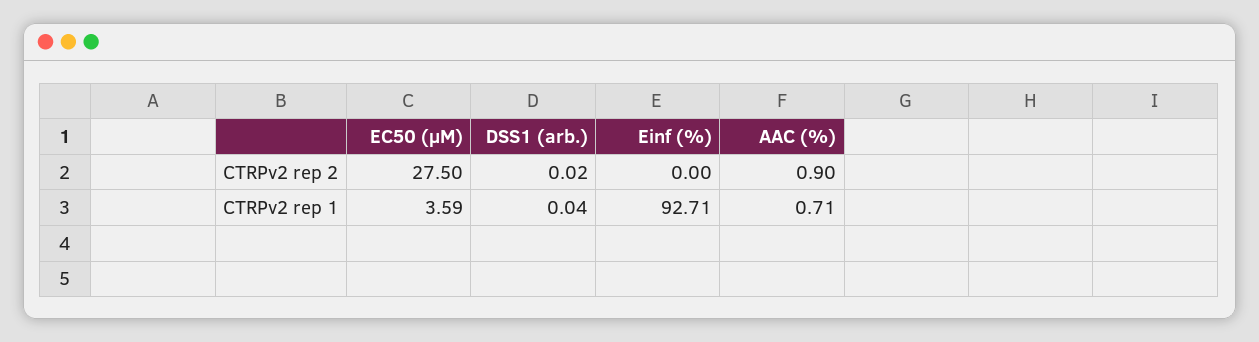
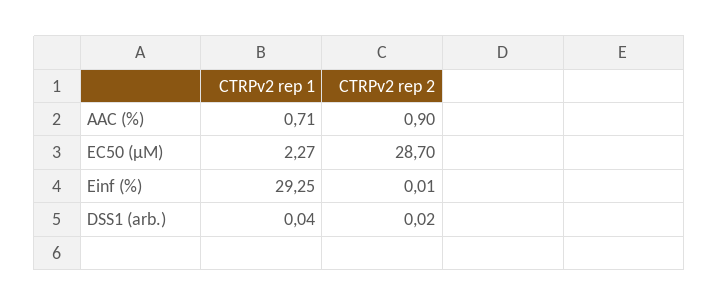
EC50 (µM), CTRPv2 rep 2: 27.5 -> 28.7
Einf (%), CTRPv2 rep 2: 0 -> 0.01
EC50 (µM), CTRPv2 rep 1: 3.59 -> 2.27
Einf (%), CTRPv2 rep 1: 92.71 -> 29.25

